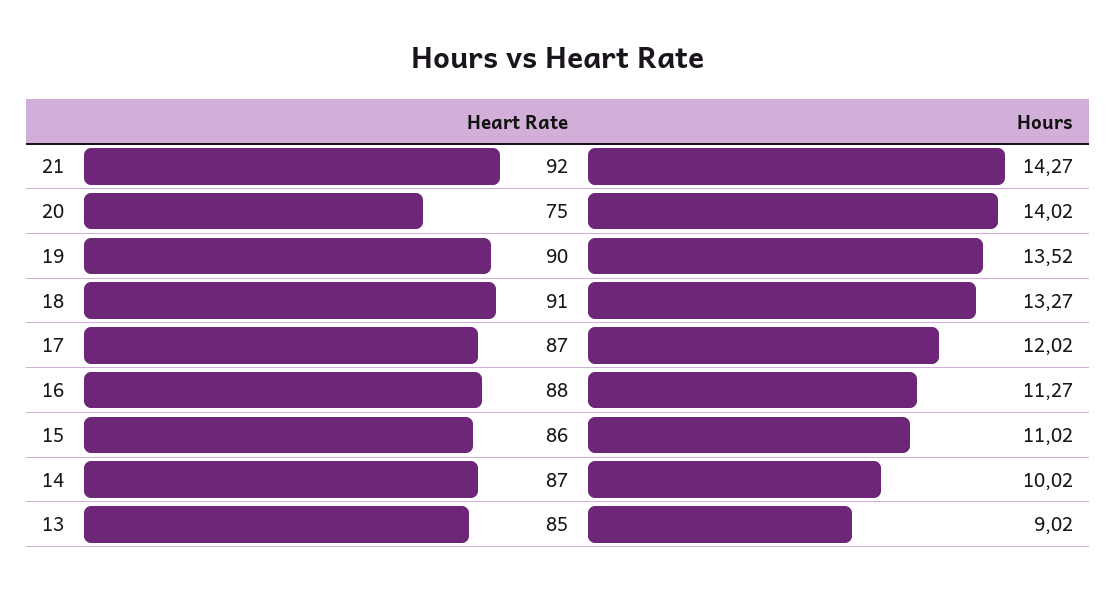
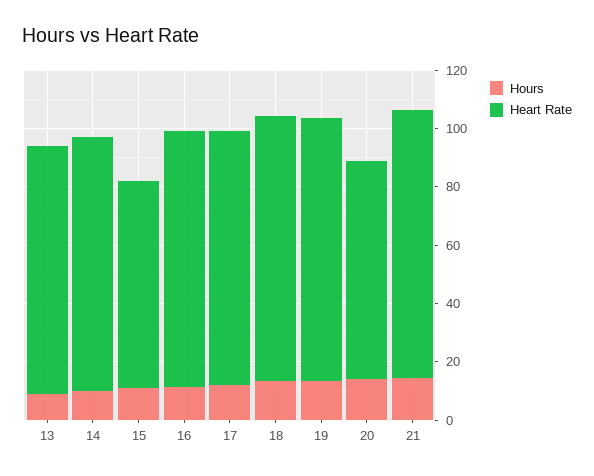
Heart Rate, 15: 86 -> 70

